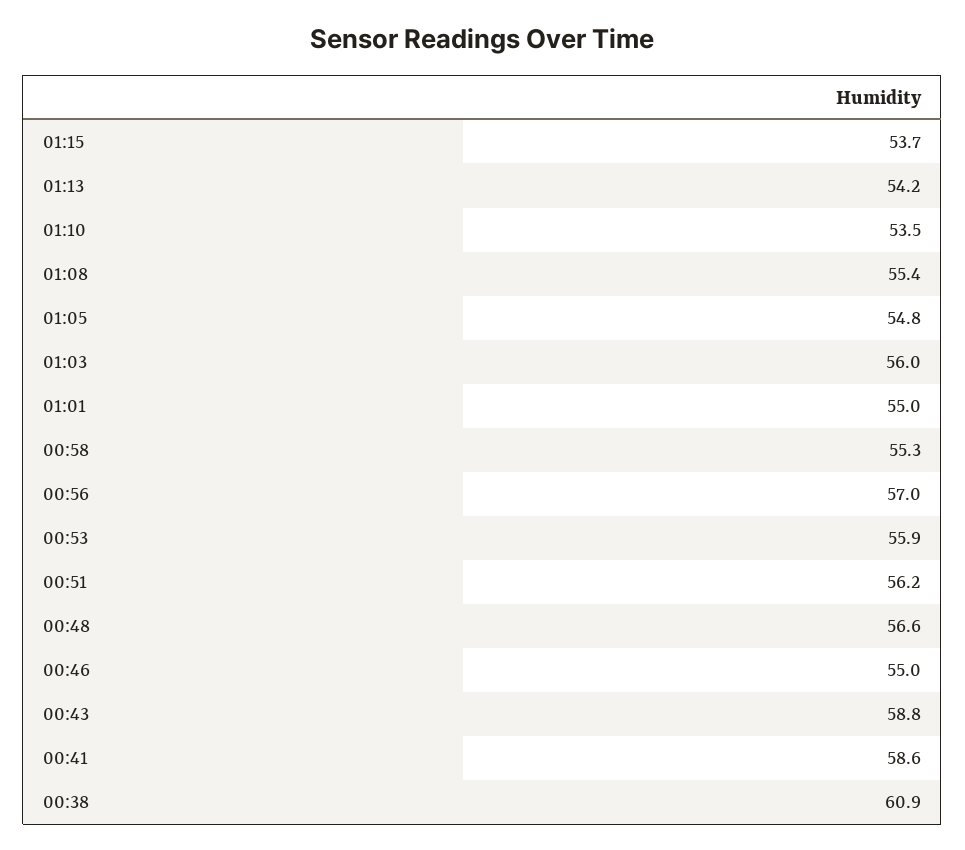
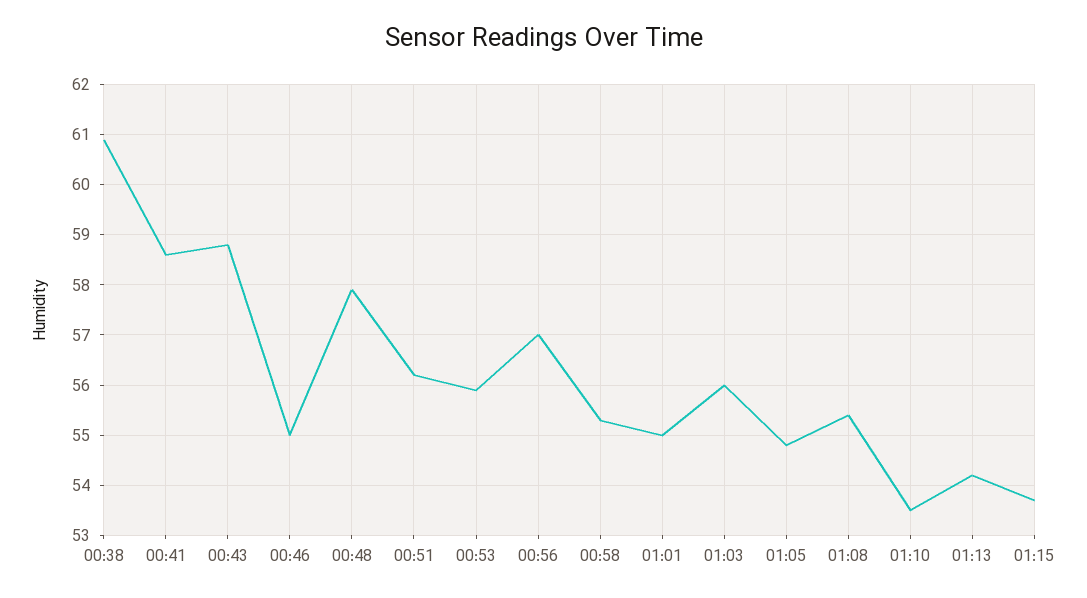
00:48: 56.6 -> 58

